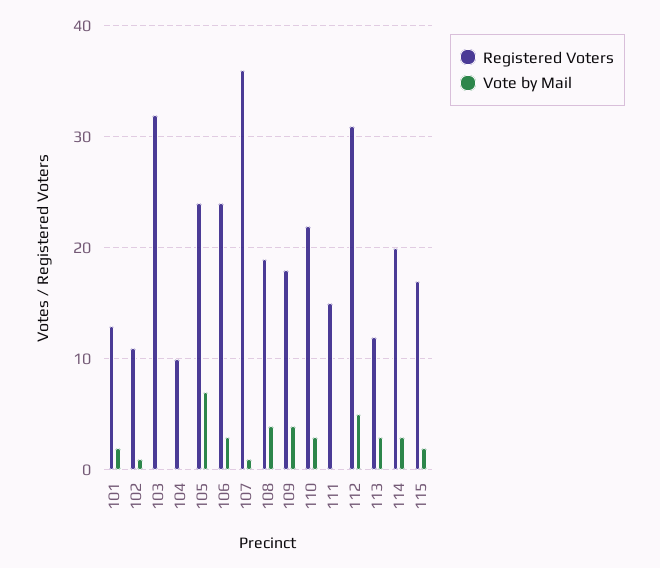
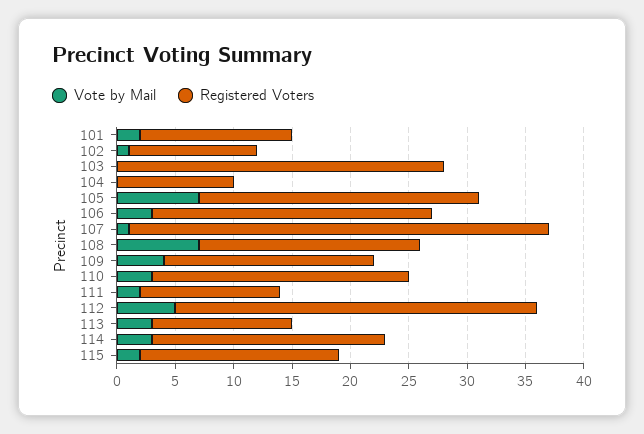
Registered Voters, 103: 32 -> 28
Vote by Mail, 108: 4 -> 7
Registered Voters, 111: 15 -> 12
Vote by Mail, 111: 0 -> 2

